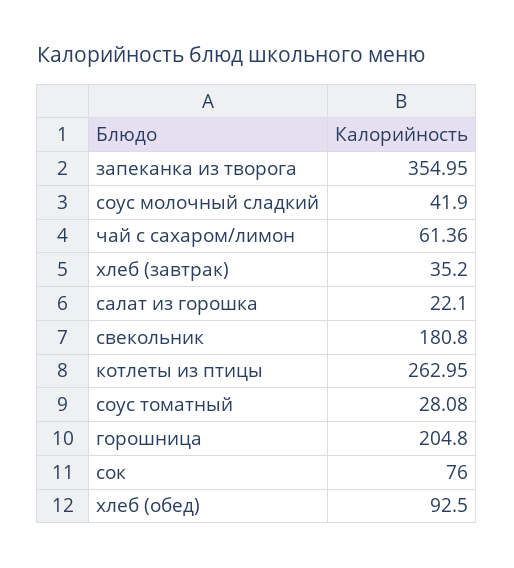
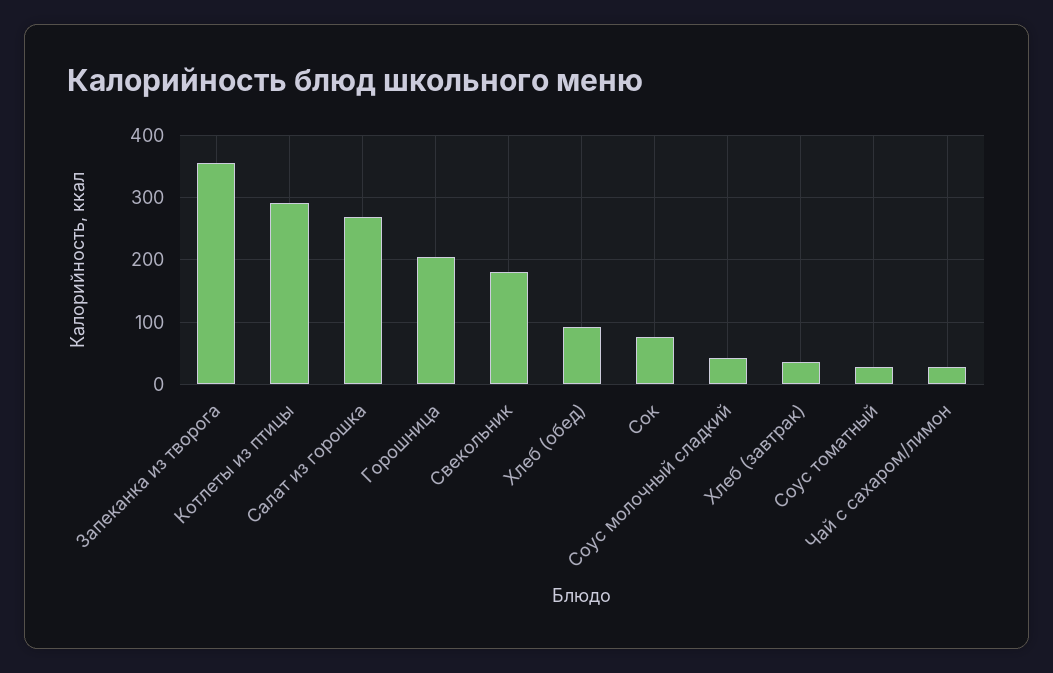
чай с сахаром/лимон: 61.36 -> 30
салат из горошка: 22.1 -> 270
котлеты из птицы: 262.95 -> 290

